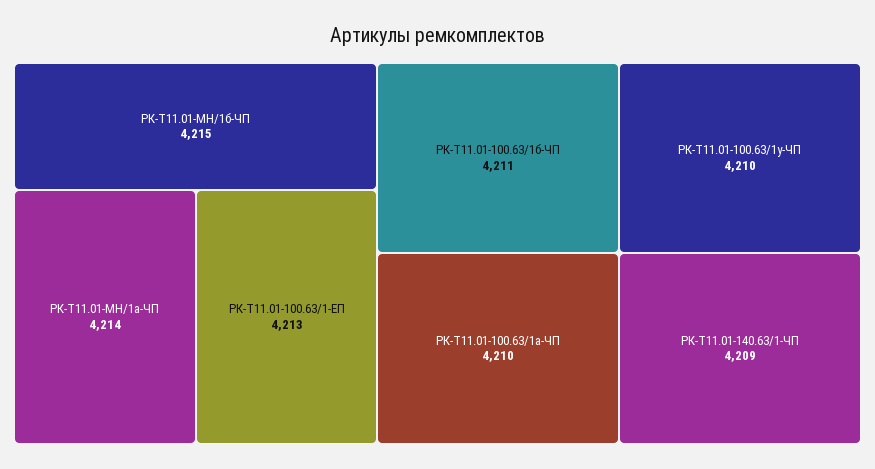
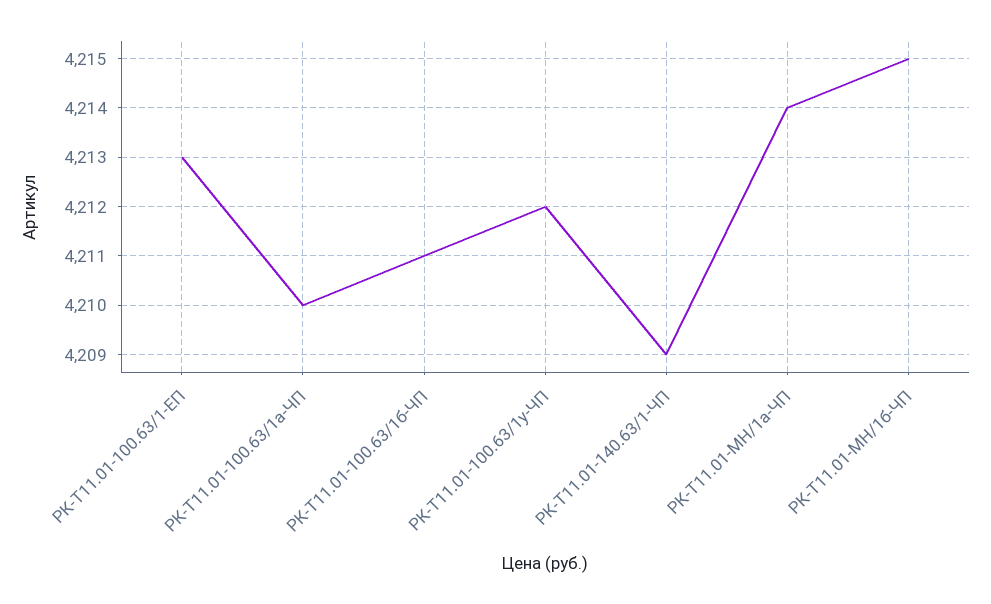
РК-Т11.01-100.63/1у-ЧП: 4210 -> 4212

